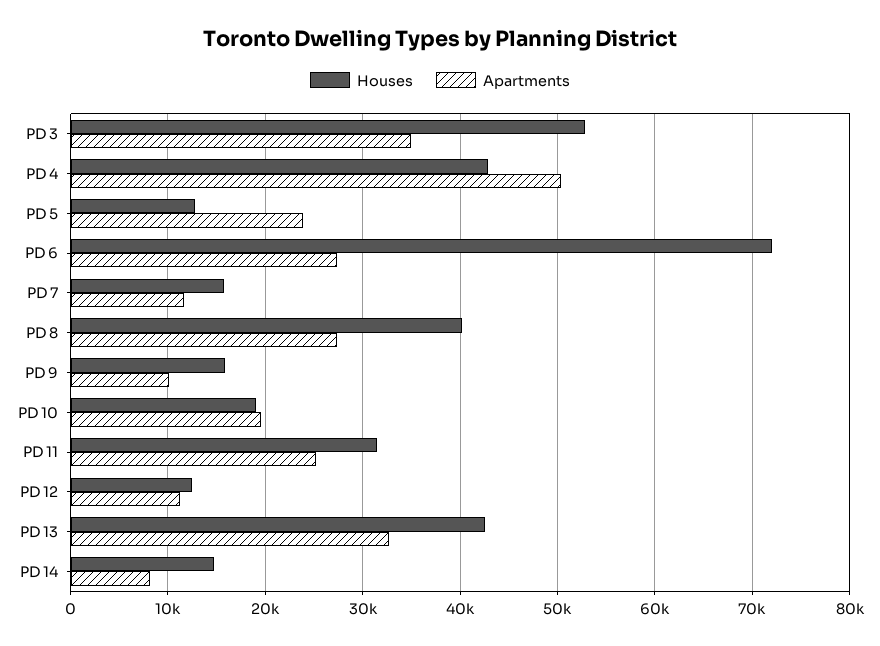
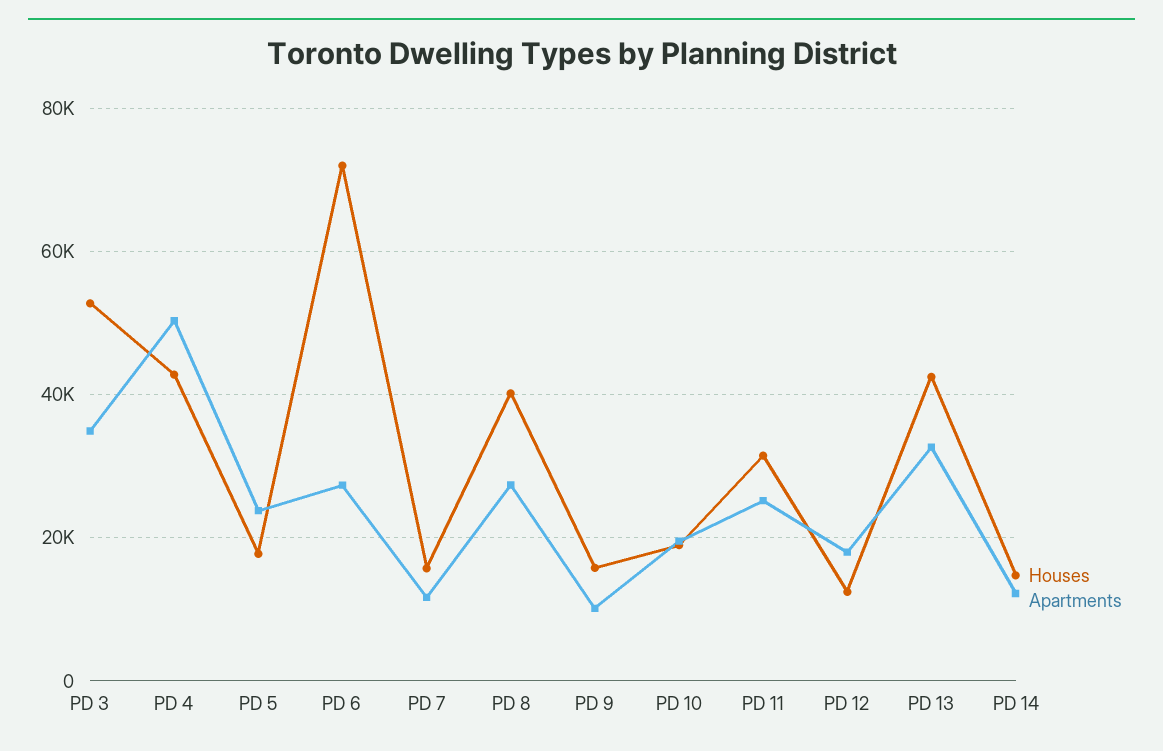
Houses, PD 5: 13000 -> 18000
Apartments, PD 12: 11000 -> 18000
Apartments, PD 14: 8000 -> 12000

